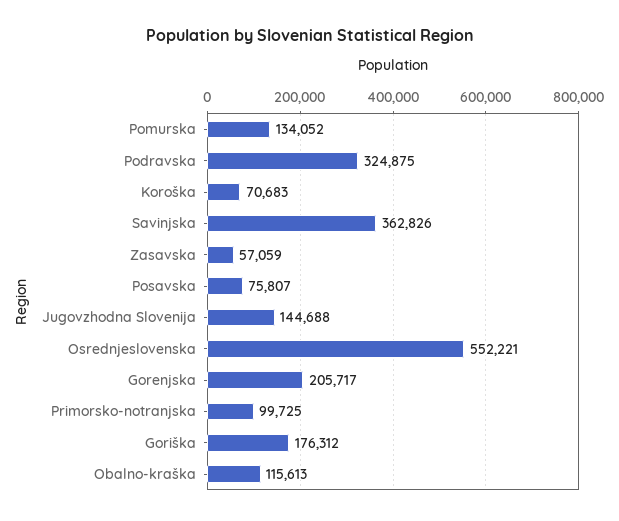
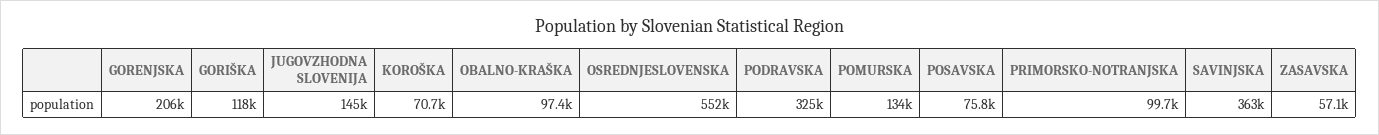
Goriška: 176312 -> 118000
Obalno-kraška: 115613 -> 97400

